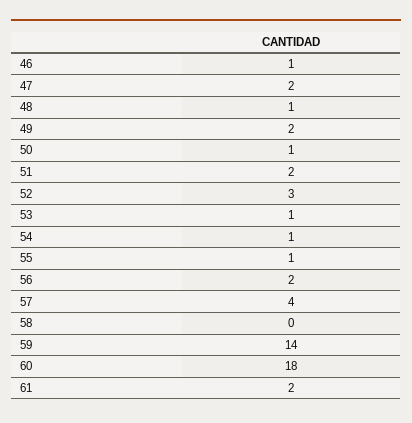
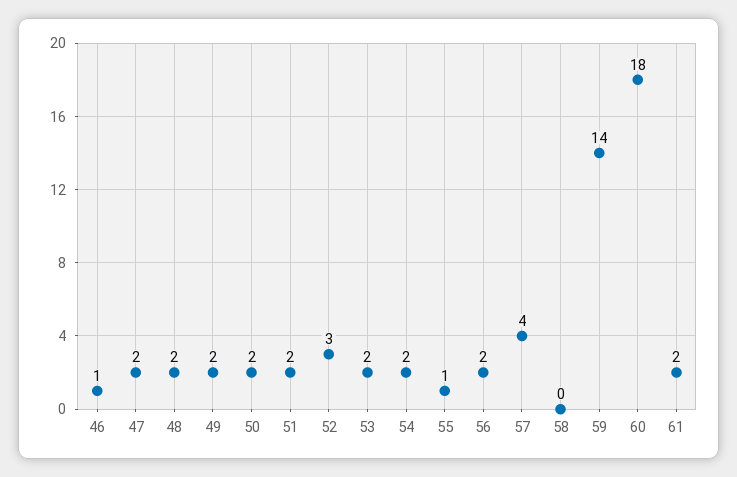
48: 1 -> 2
50: 1 -> 2
53: 1 -> 2
54: 1 -> 2

